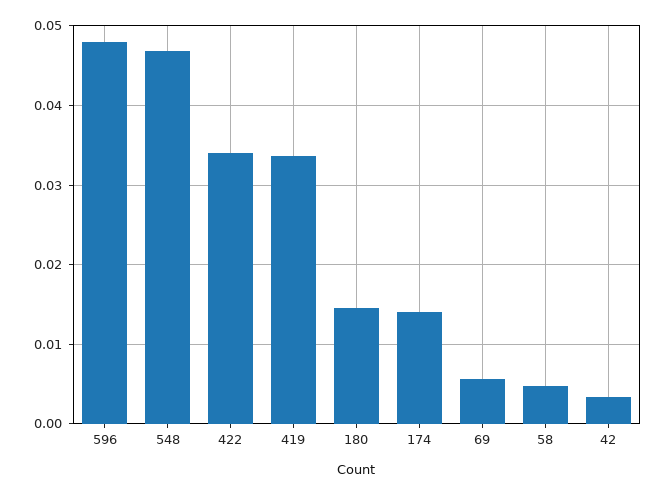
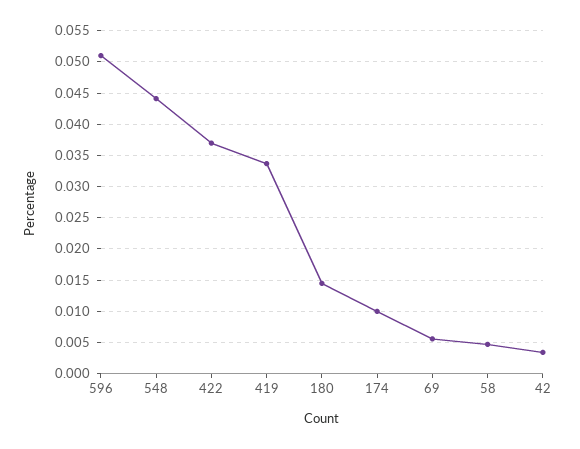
596: 0.048 -> 0.051
548: 0.047 -> 0.044
422: 0.034 -> 0.037
174: 0.014 -> 0.01

